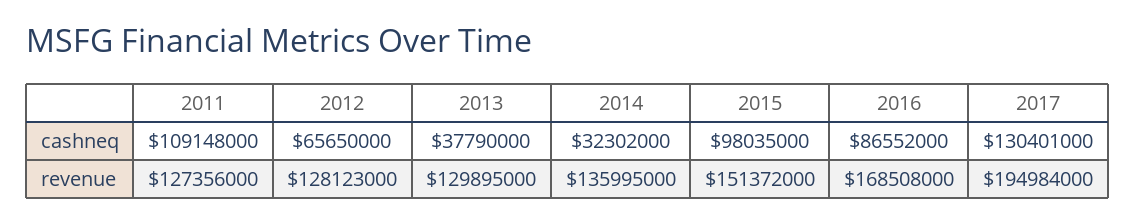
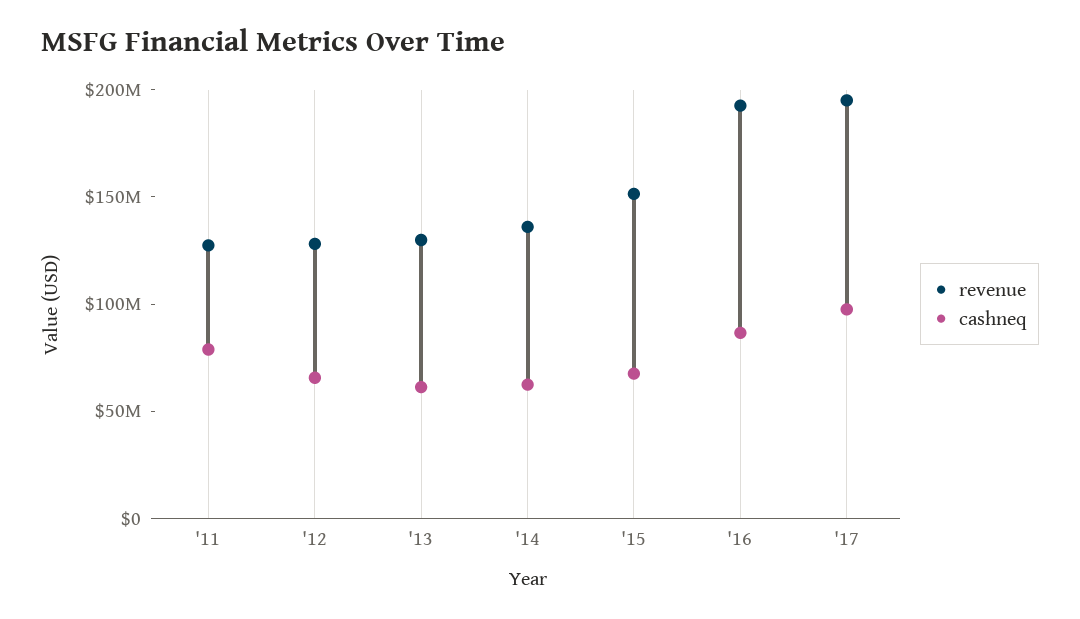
cashneq, 2011: 109148000 -> 80000000
cashneq, 2013: 37790000 -> 60000000
cashneq, 2014: 32302000 -> 60000000
cashneq, 2015: 98035000 -> 70000000
cashneq, 2017: 130401000 -> 100000000
revenue, 2016: 168508000 -> 190000000

